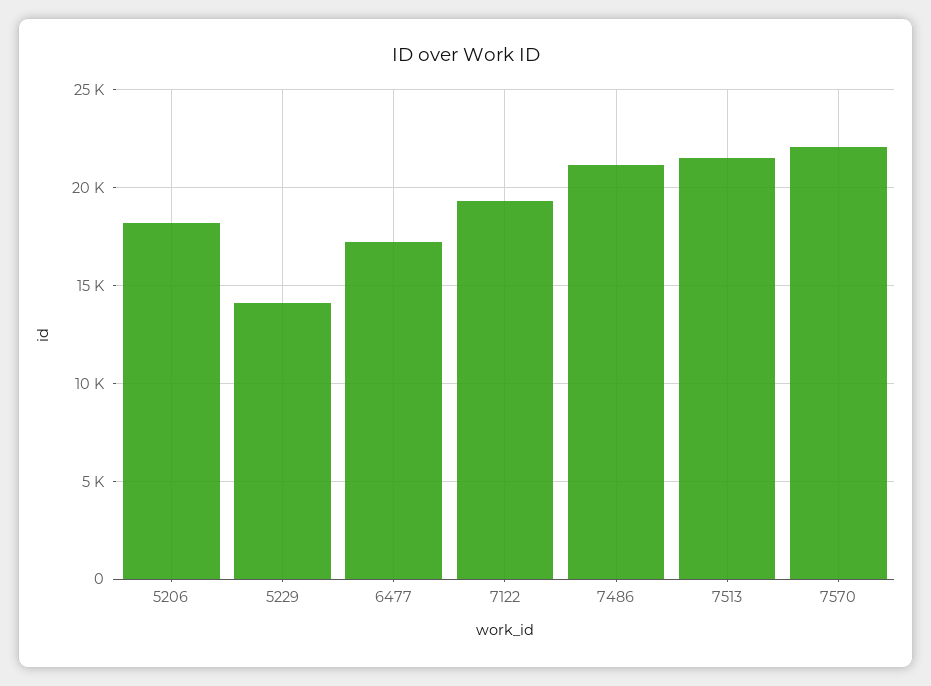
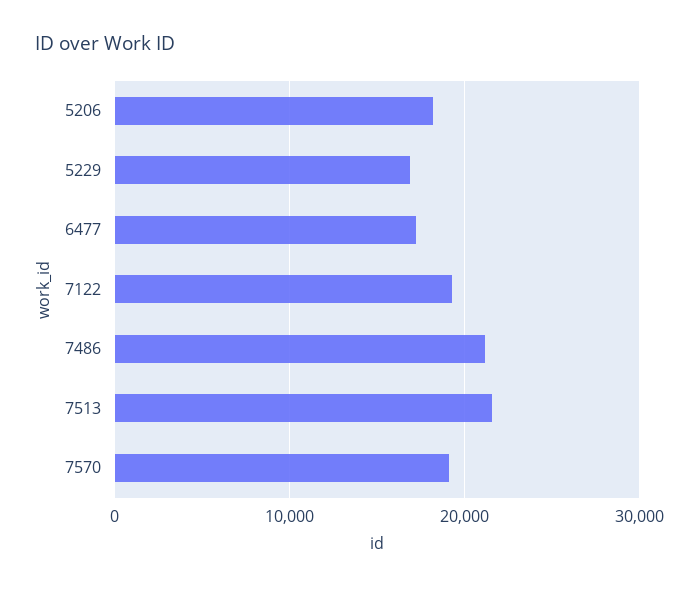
5229: 14000 -> 17000
7570: 22000 -> 19000

